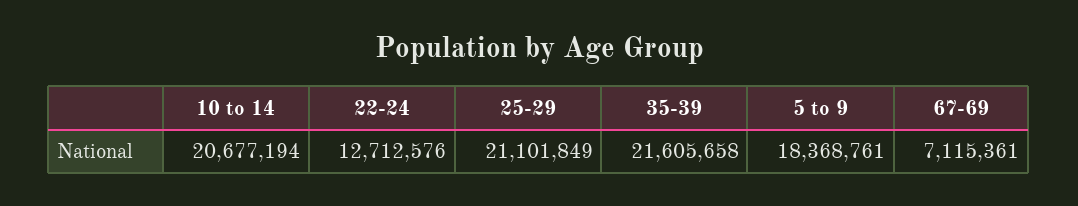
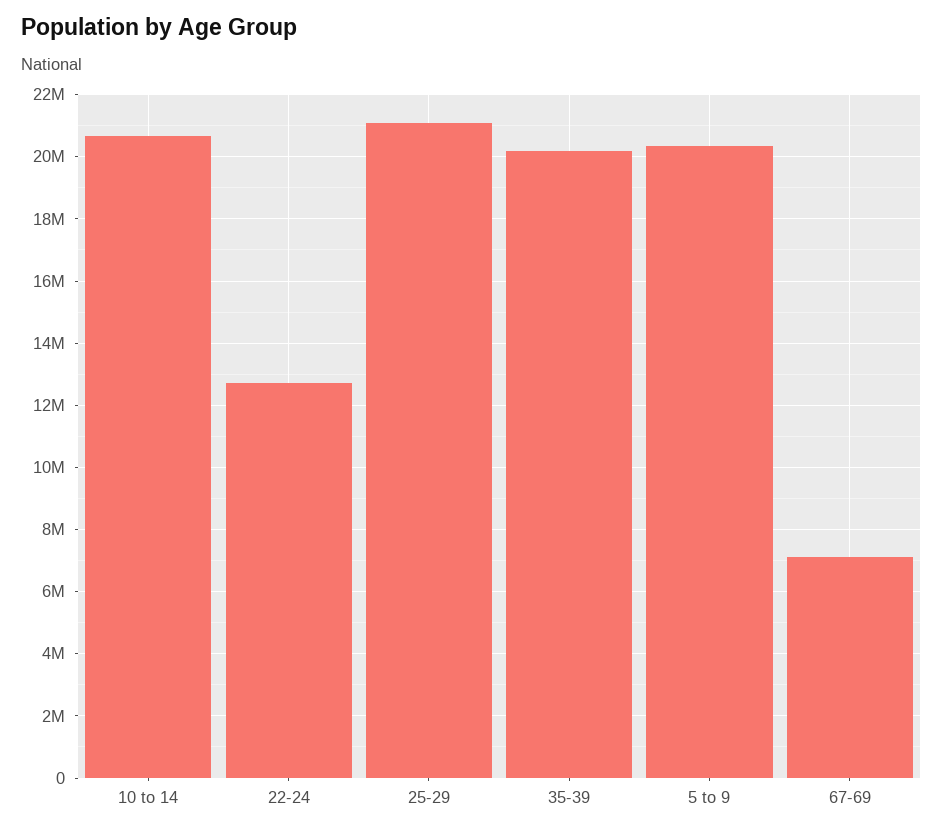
35-39: 21605658 -> 20200000
5 to 9: 18368761 -> 20400000

